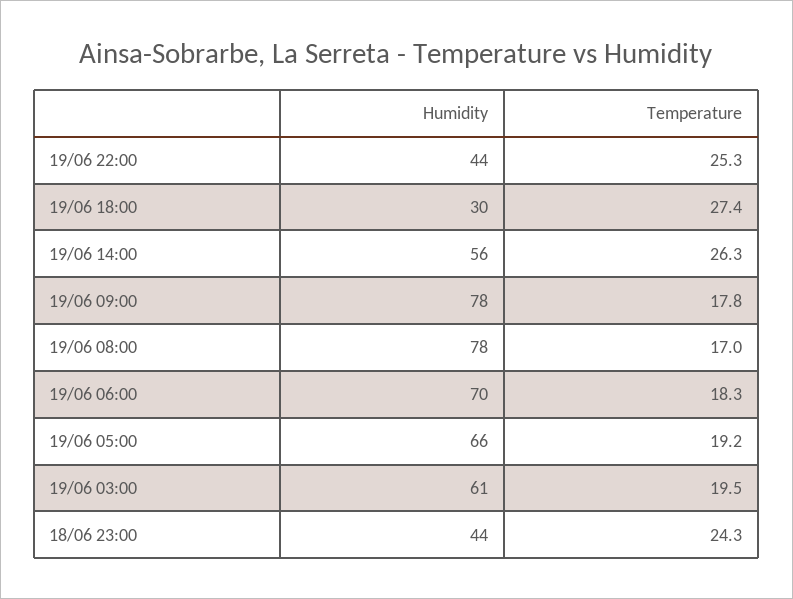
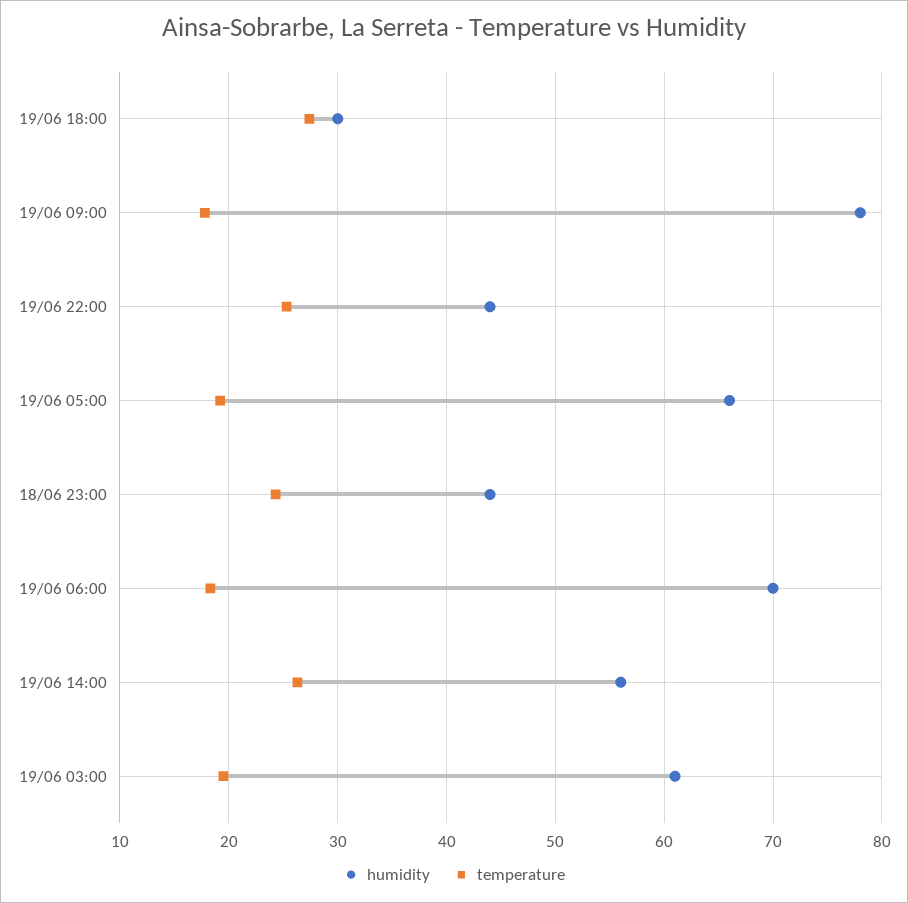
Humidity, 19/06 08:00: 78 -> none
Temperature, 19/06 08:00: 17 -> none

